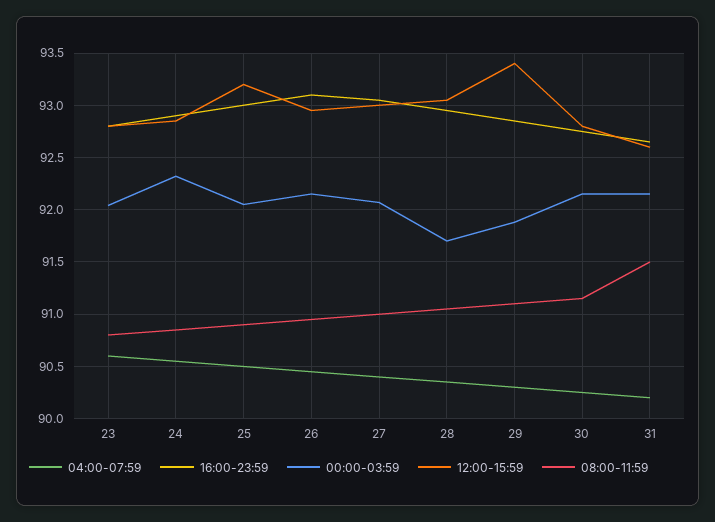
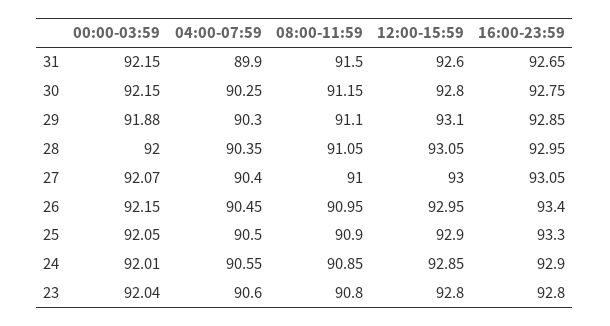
00:00-03:59, 24: 92.3 -> 92.01
16:00-23:59, 25: 93 -> 93.3
12:00-15:59, 25: 93.2 -> 92.9
16:00-23:59, 26: 93.1 -> 93.4
00:00-03:59, 28: 91.7 -> 92
12:00-15:59, 29: 93.4 -> 93.1
04:00-07:59, 31: 90.2 -> 89.9

